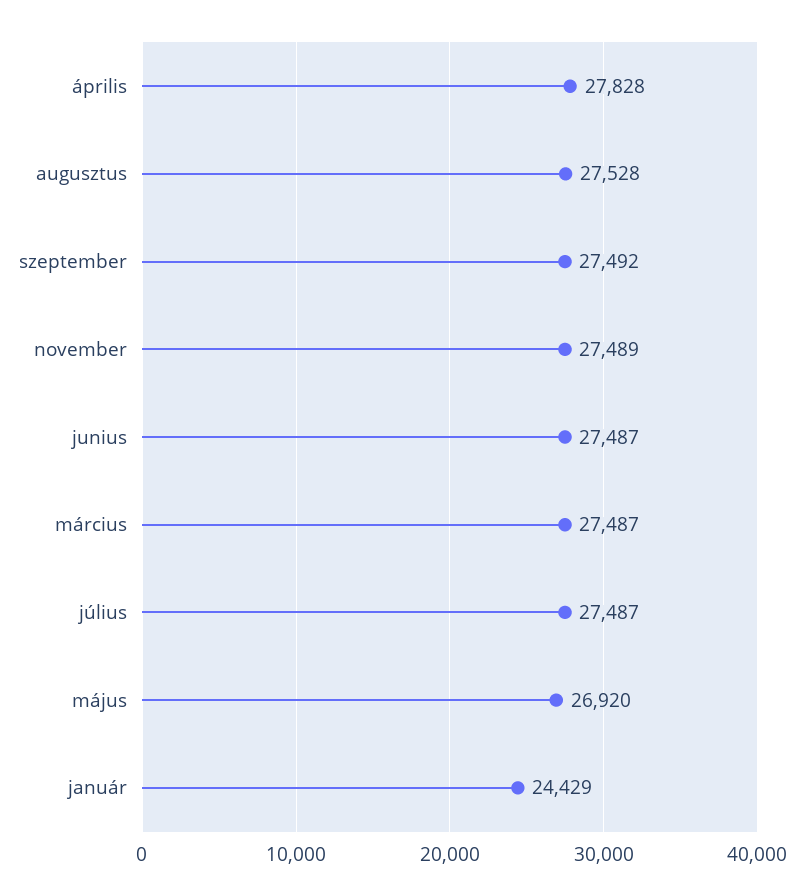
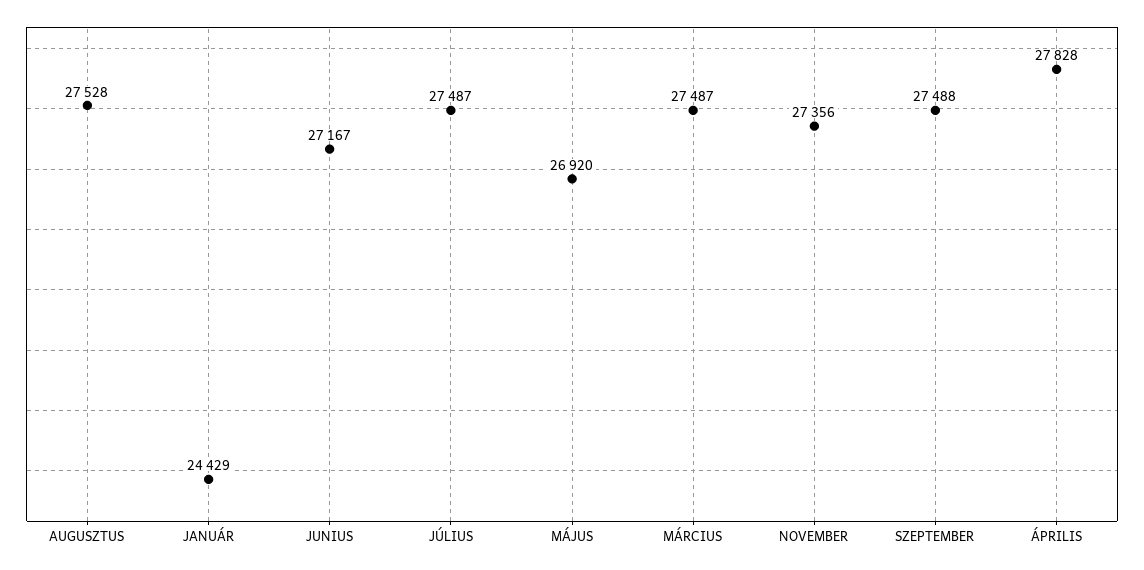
szeptember: 27492 -> 27488
november: 27489 -> 27356
junius: 27487 -> 27167

